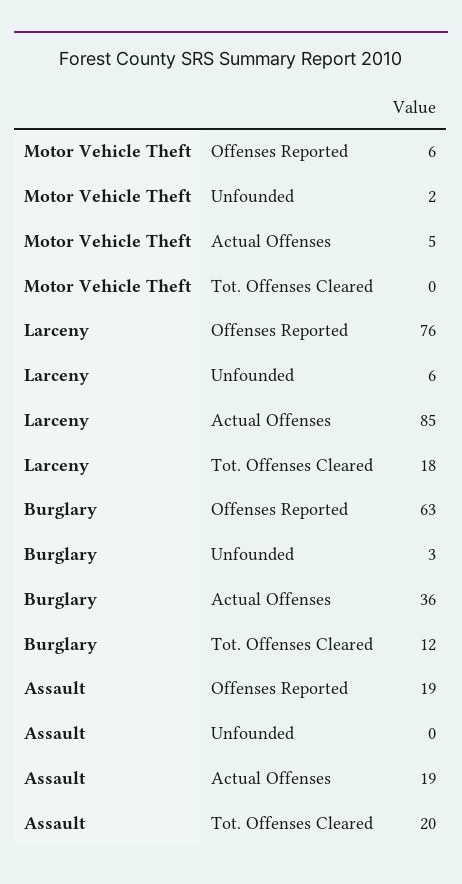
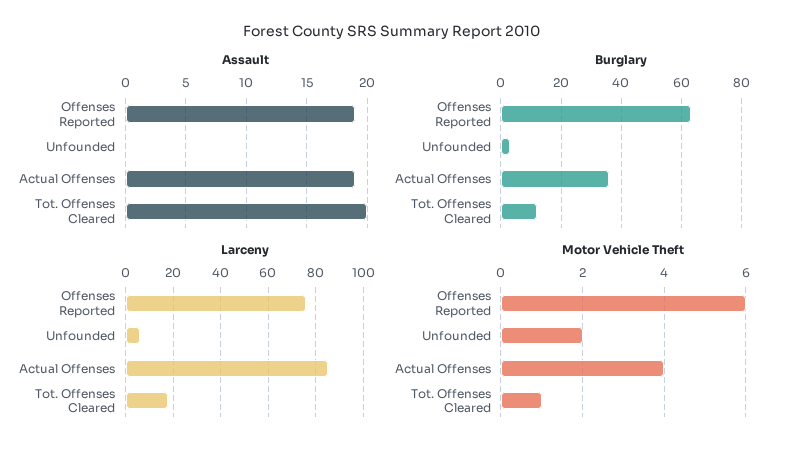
Motor Vehicle Theft, Actual Offenses: 5 -> 4
Motor Vehicle Theft, Tot. Offenses Cleared: 0 -> 1

